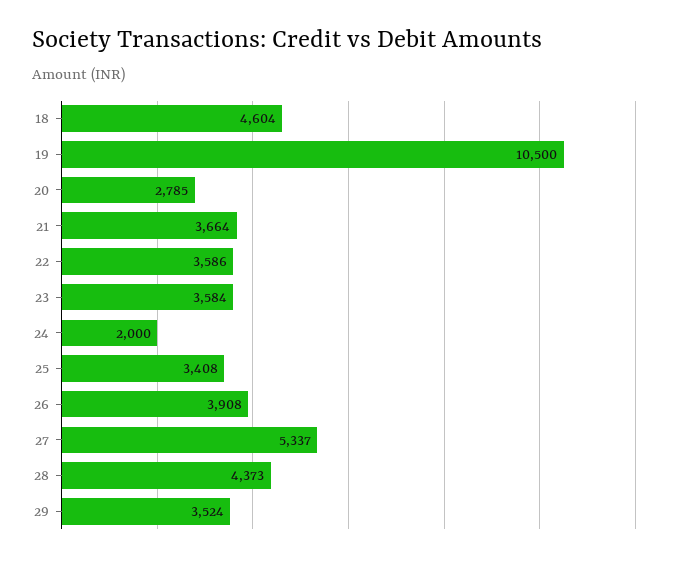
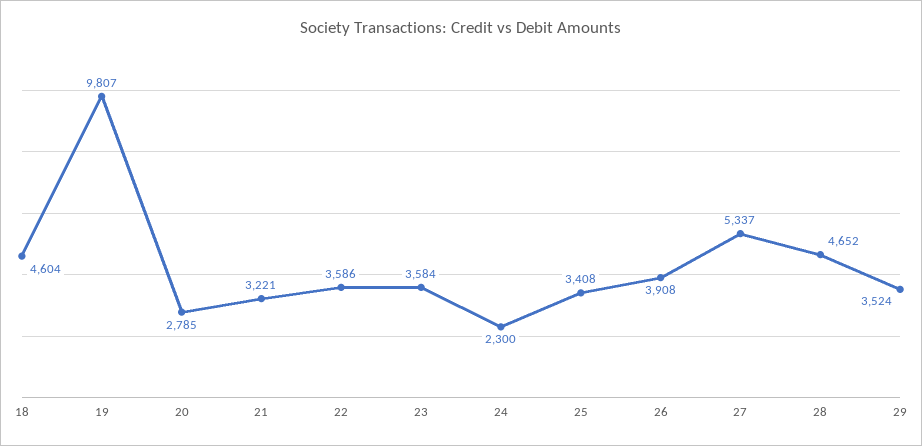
19: 10500 -> 9807
21: 3664 -> 3221
24: 2000 -> 2300
28: 4373 -> 4652

